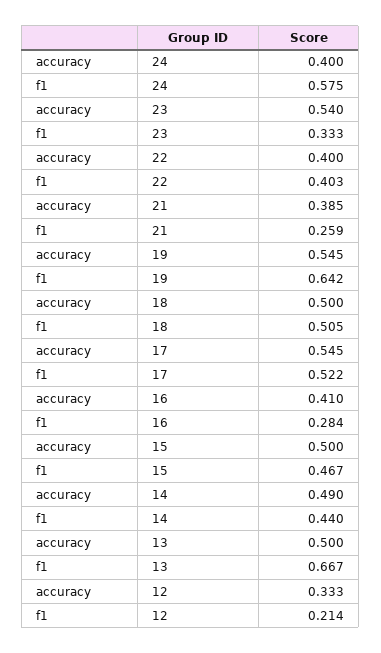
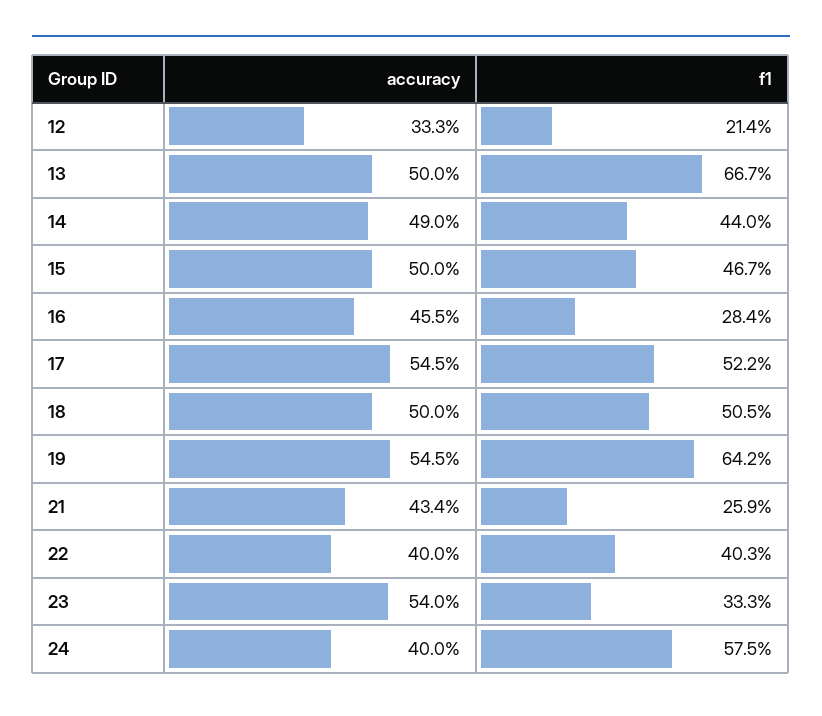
accuracy, 21: 0.385 -> 0.434
accuracy, 16: 0.41 -> 0.455

